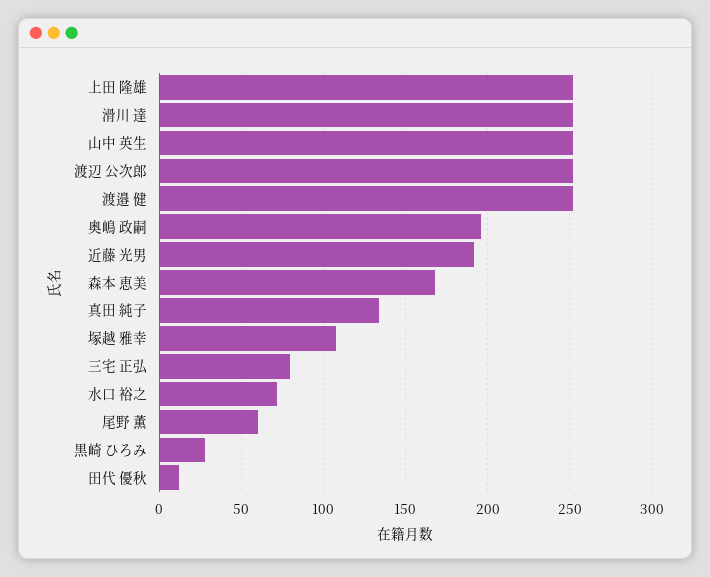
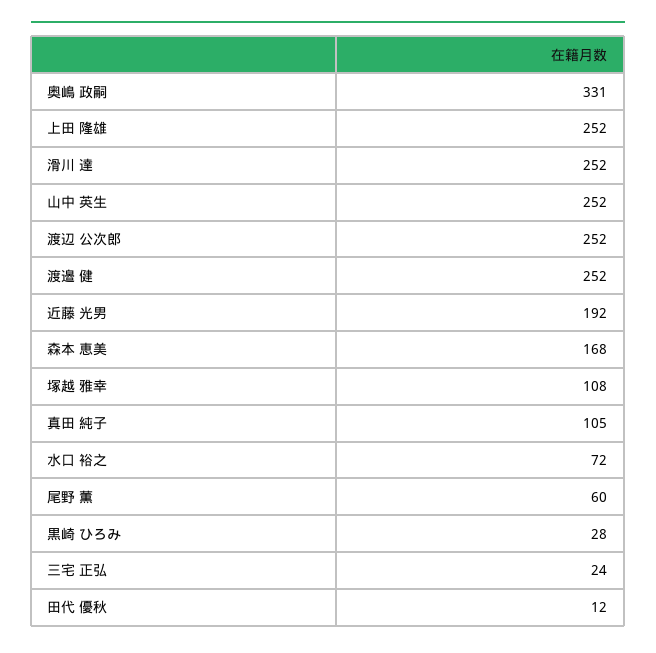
奥嶋 政嗣: 195 -> 331
真田 純子: 135 -> 105
三宅 正弘: 80 -> 24

